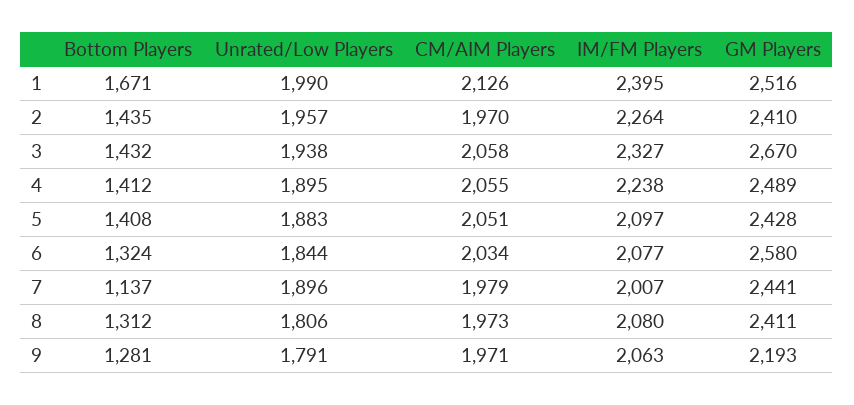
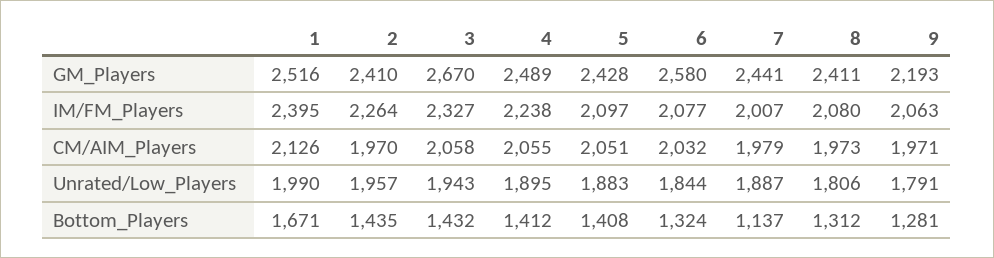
Unrated/Low Players, 3: 1938 -> 1943
CM/AIM Players, 6: 2034 -> 2032
Unrated/Low Players, 7: 1896 -> 1887

